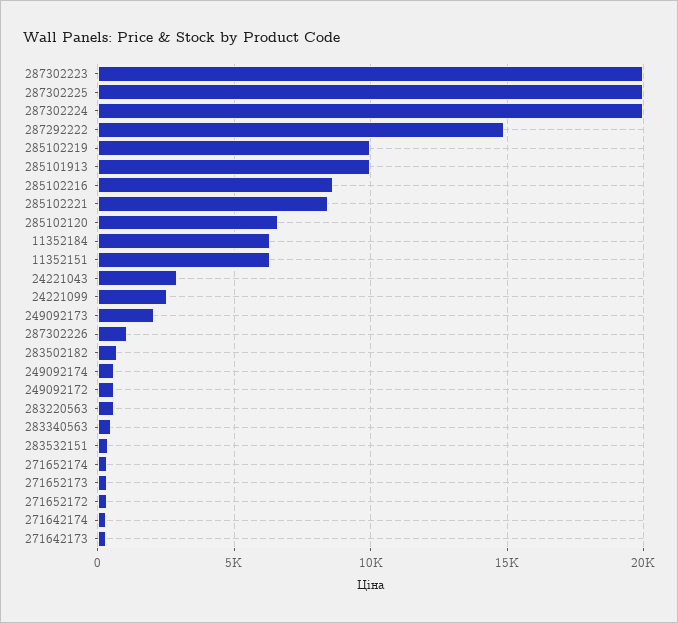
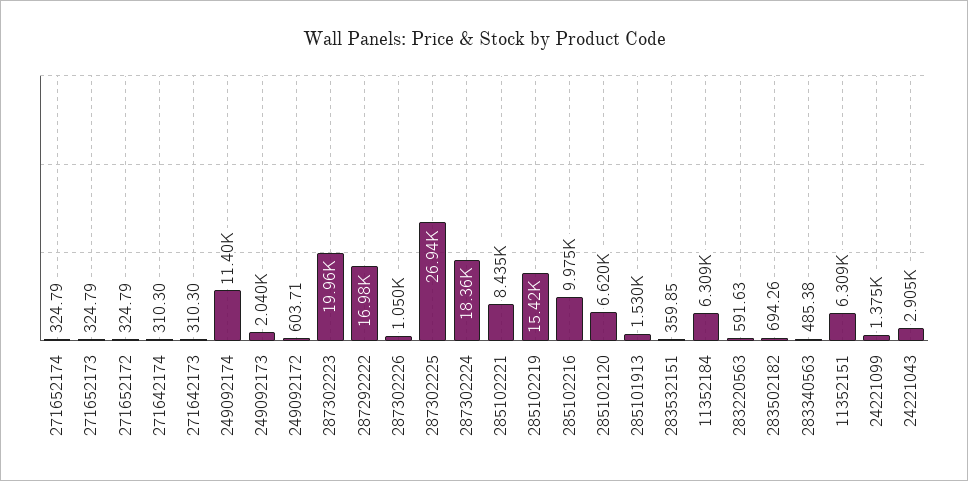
287302225: 20000 -> 26940
287302224: 20000 -> 18360
287292222: 15000 -> 16980
285102219: 10000 -> 15420
285101913: 10000 -> 1530
285102216: 8500 -> 9975
24221099: 2500 -> 1375
249092174: 500 -> 11400

